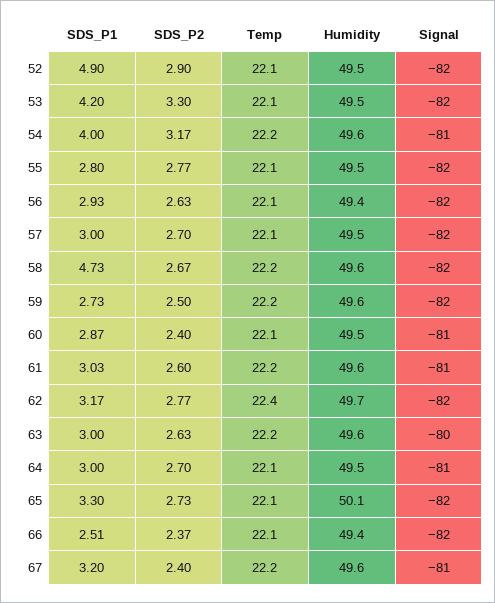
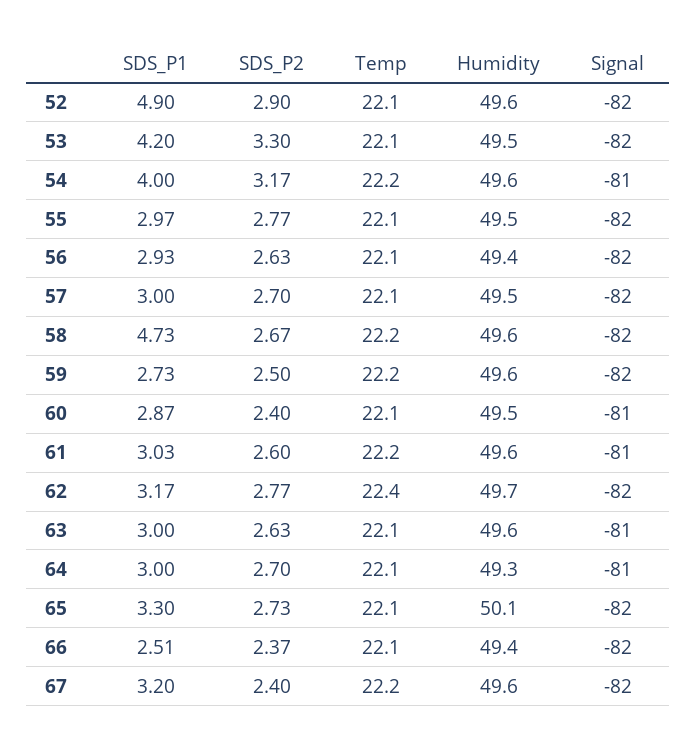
Humidity, 52: 49.5 -> 49.6
SDS_P1, 55: 2.8 -> 2.97
Temp, 63: 22.2 -> 22.1
Signal, 63: -80 -> -81
Humidity, 64: 49.5 -> 49.3
Signal, 67: -81 -> -82

